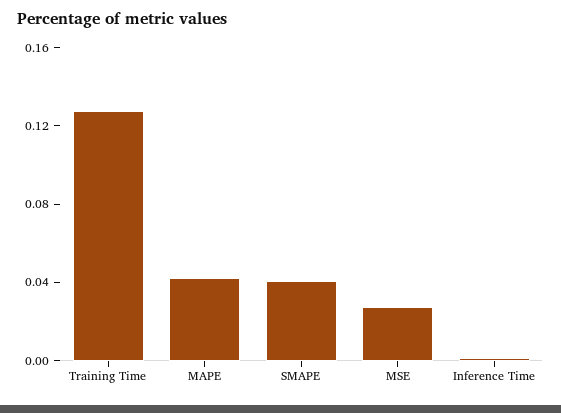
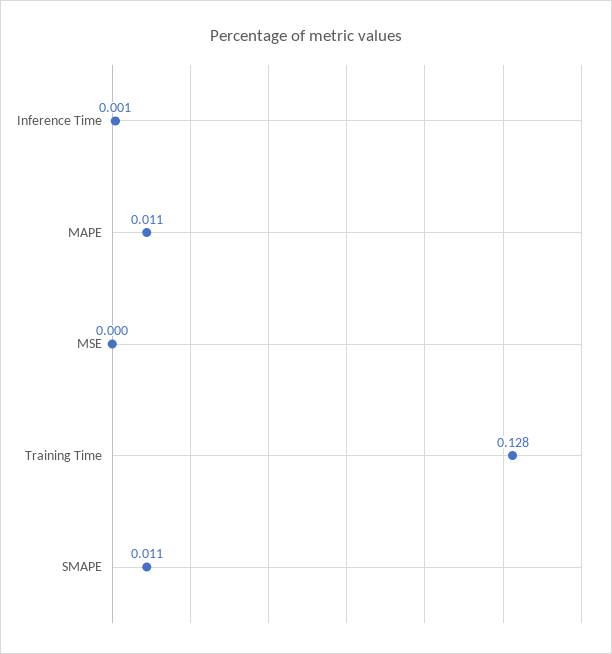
MAPE: 0.04 -> 0.011
SMAPE: 0.04 -> 0.011
MSE: 0.03 -> 0

